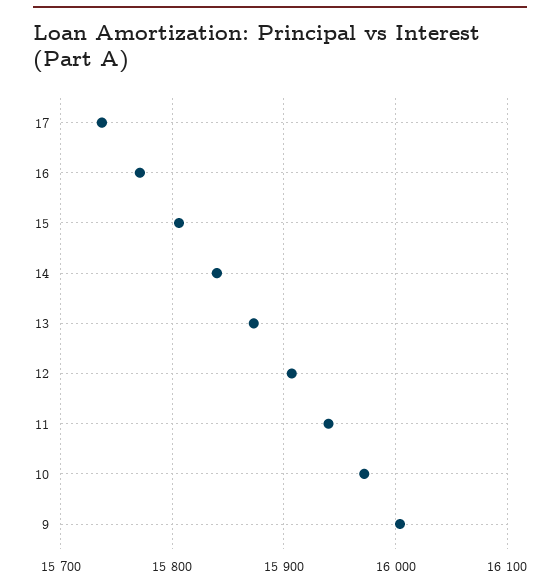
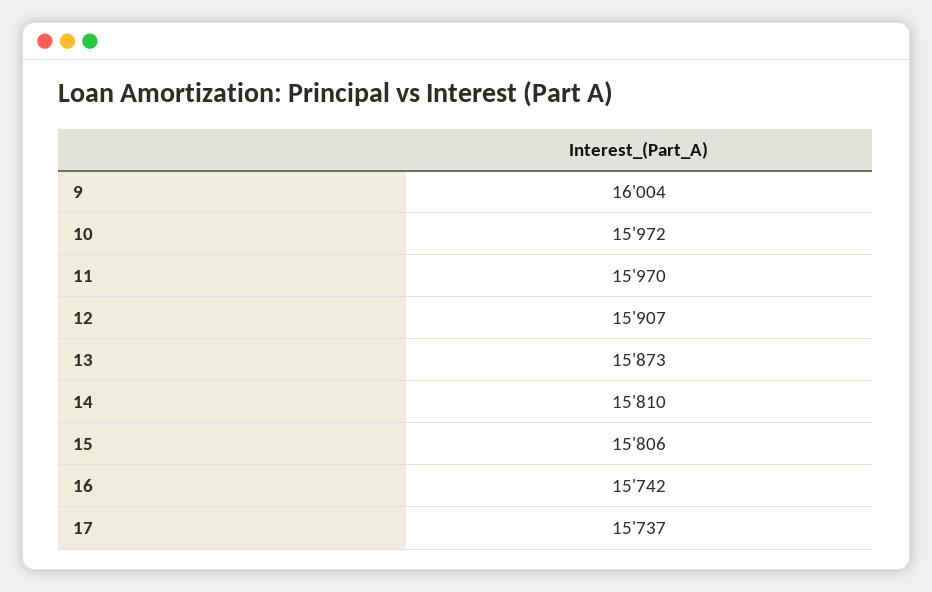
16: 15770 -> 15742
14: 15840 -> 15810
11: 15940 -> 15970

